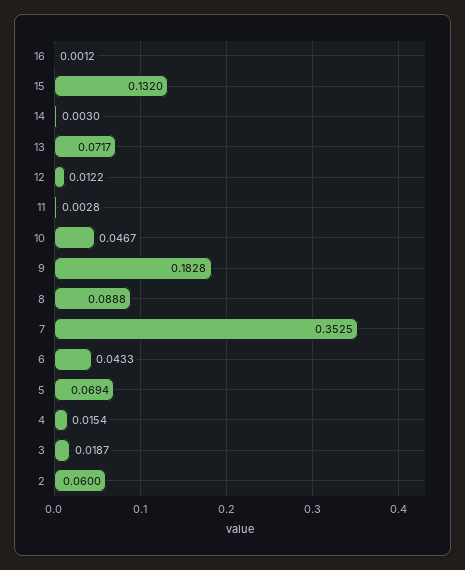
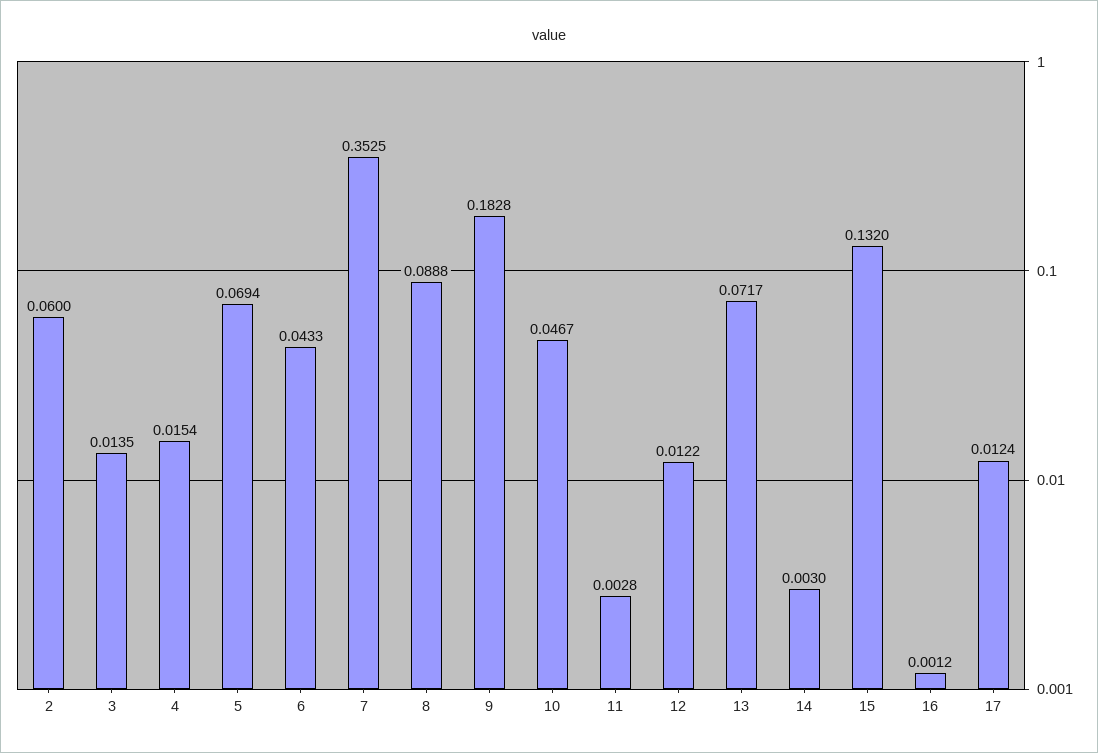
3: 0.0187 -> 0.0135
17: none -> 0.0124

